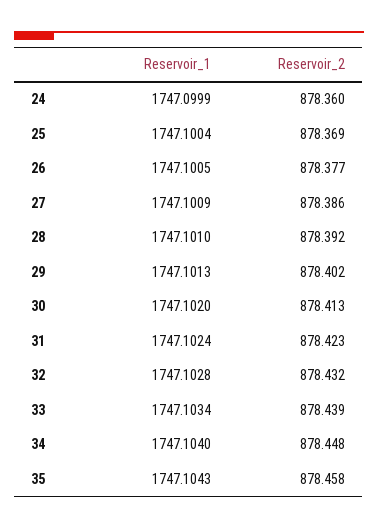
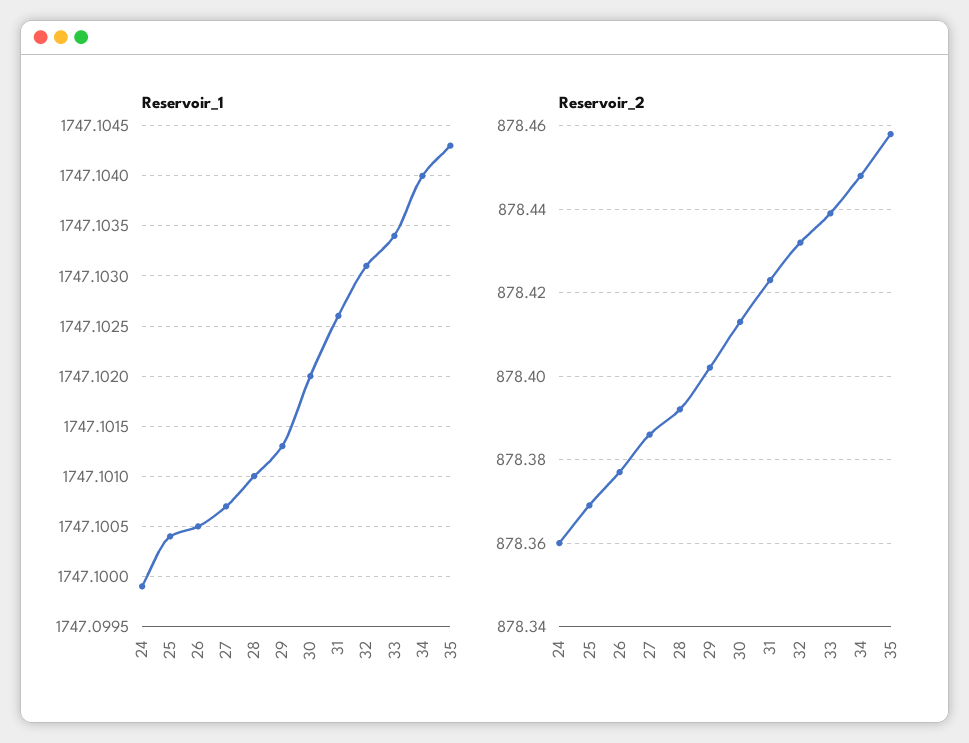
Reservoir_1, 27: 1747.1009 -> 1747.1007
Reservoir_1, 31: 1747.1024 -> 1747.1026
Reservoir_1, 32: 1747.1028 -> 1747.1031

